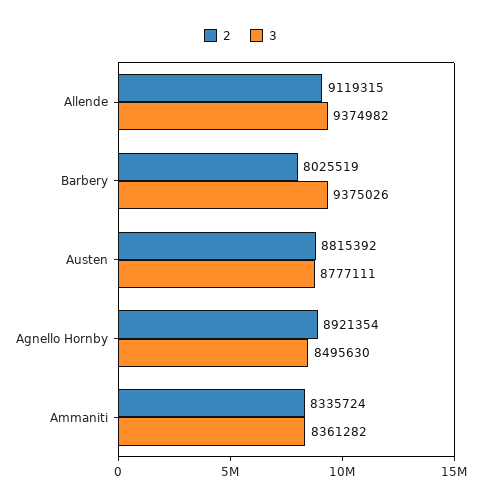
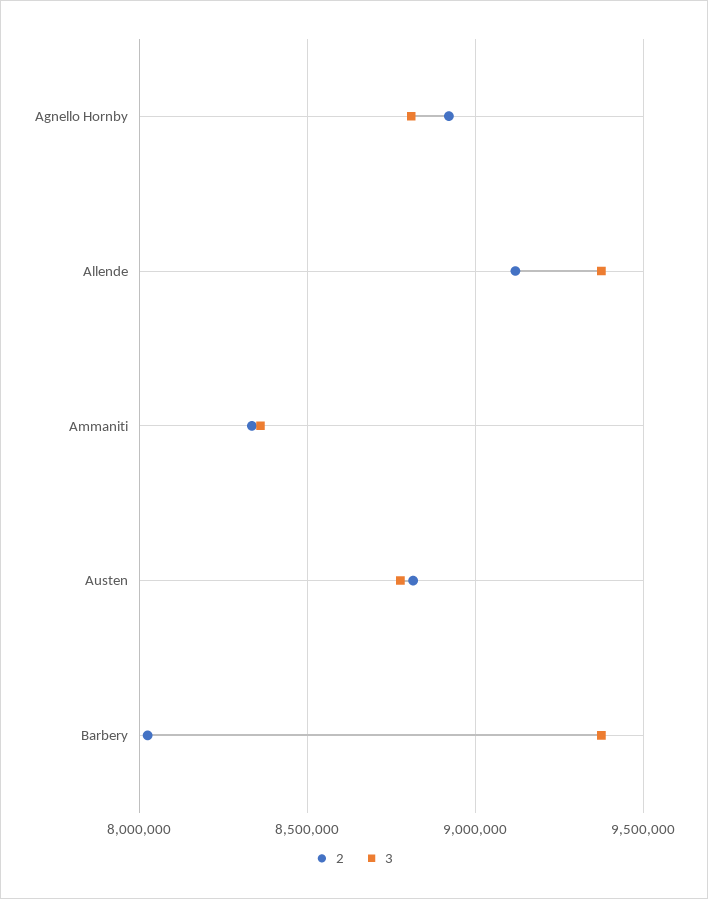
3, Agnello Hornby: 8495630 -> 8800000

